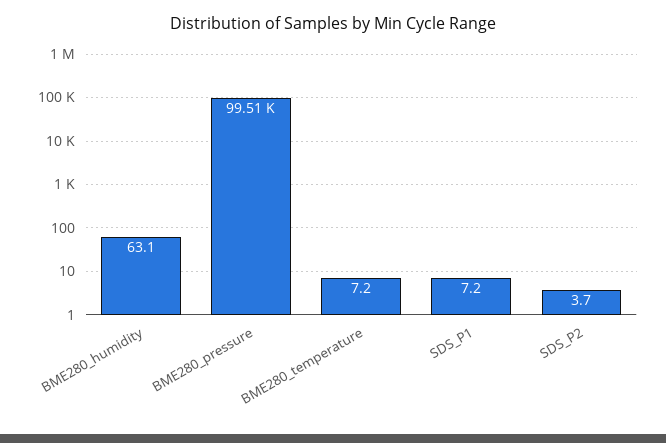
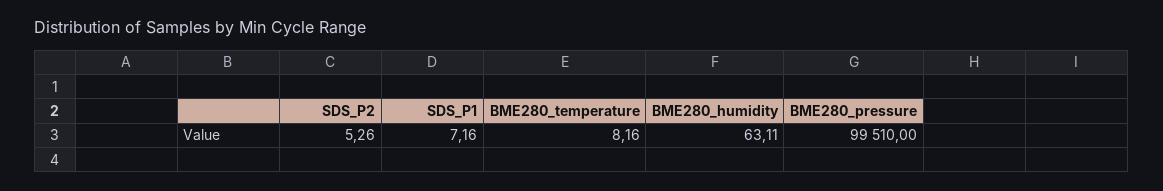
BME280_temperature: 7.2 -> 8.16
SDS_P2: 3.7 -> 5.26

